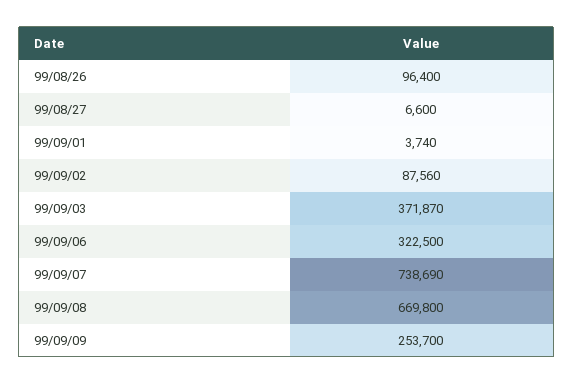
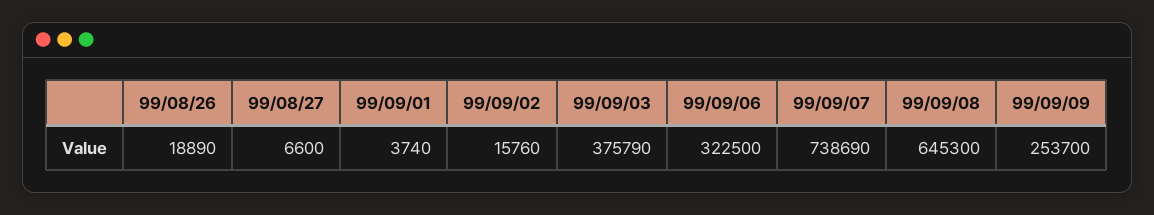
99/08/26: 96400 -> 18890
99/09/02: 87560 -> 15760
99/09/03: 371870 -> 375790
99/09/08: 669800 -> 645300

